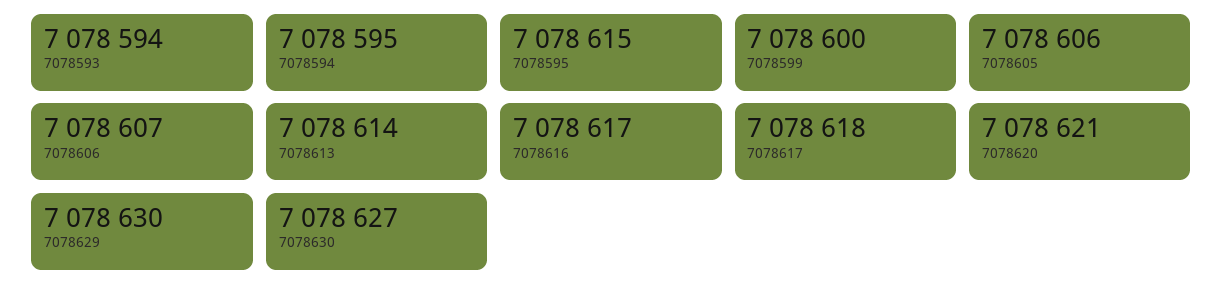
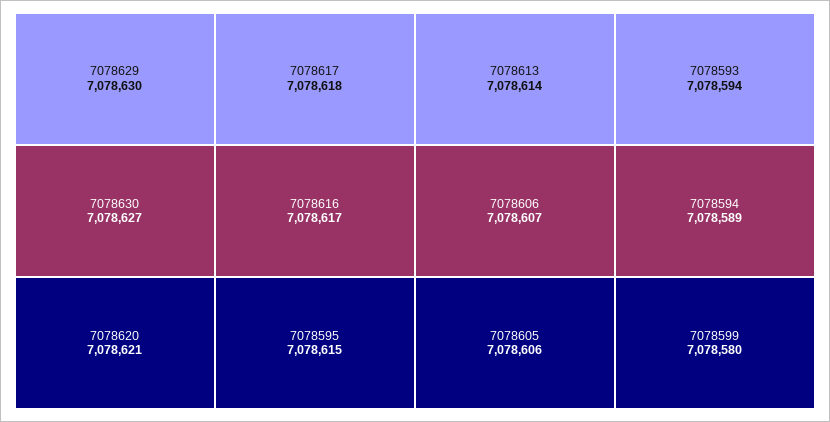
7078594: 7078595 -> 7078589
7078599: 7078600 -> 7078580

